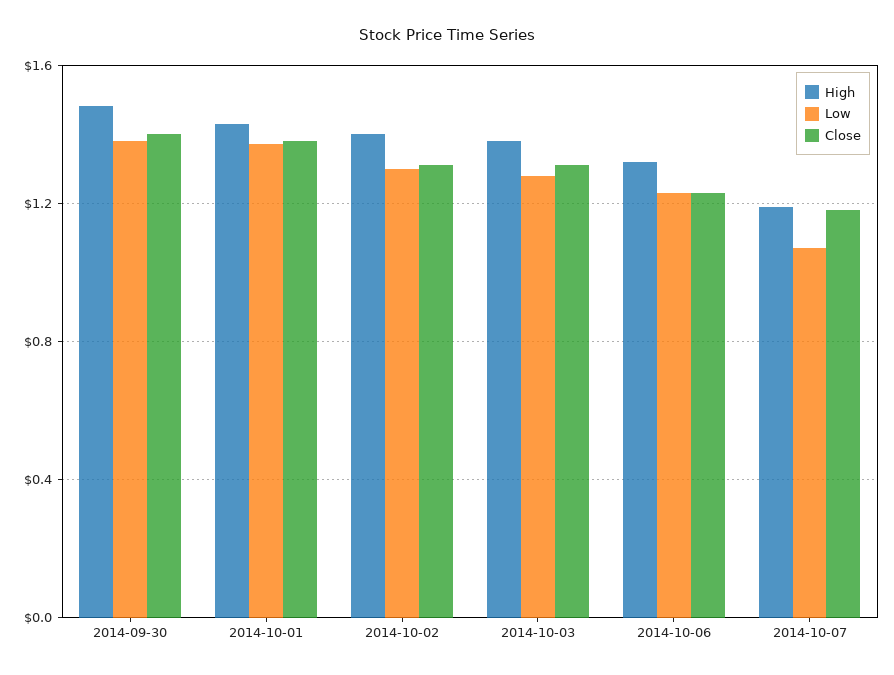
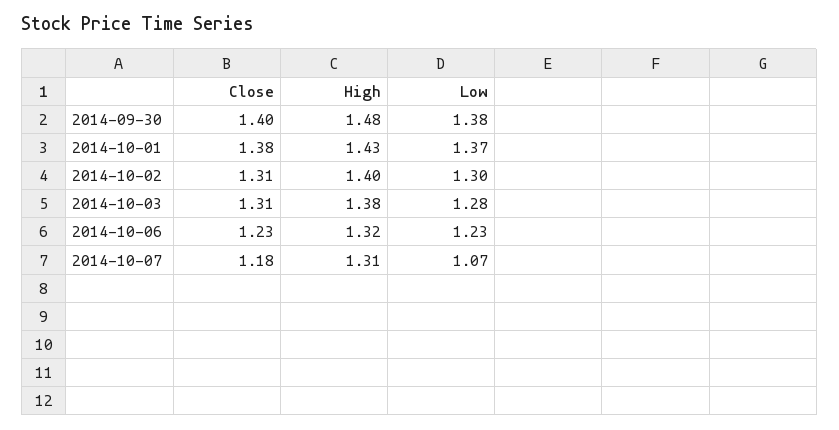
High, 2014-10-07: 1.2 -> 1.31

